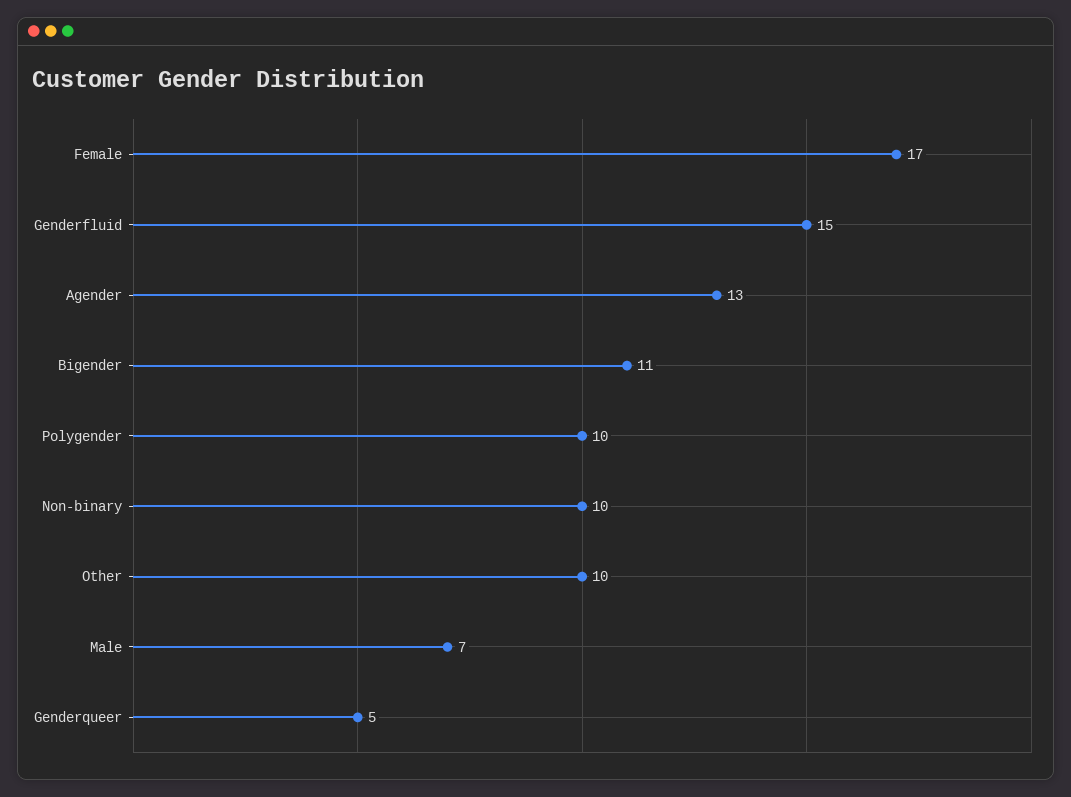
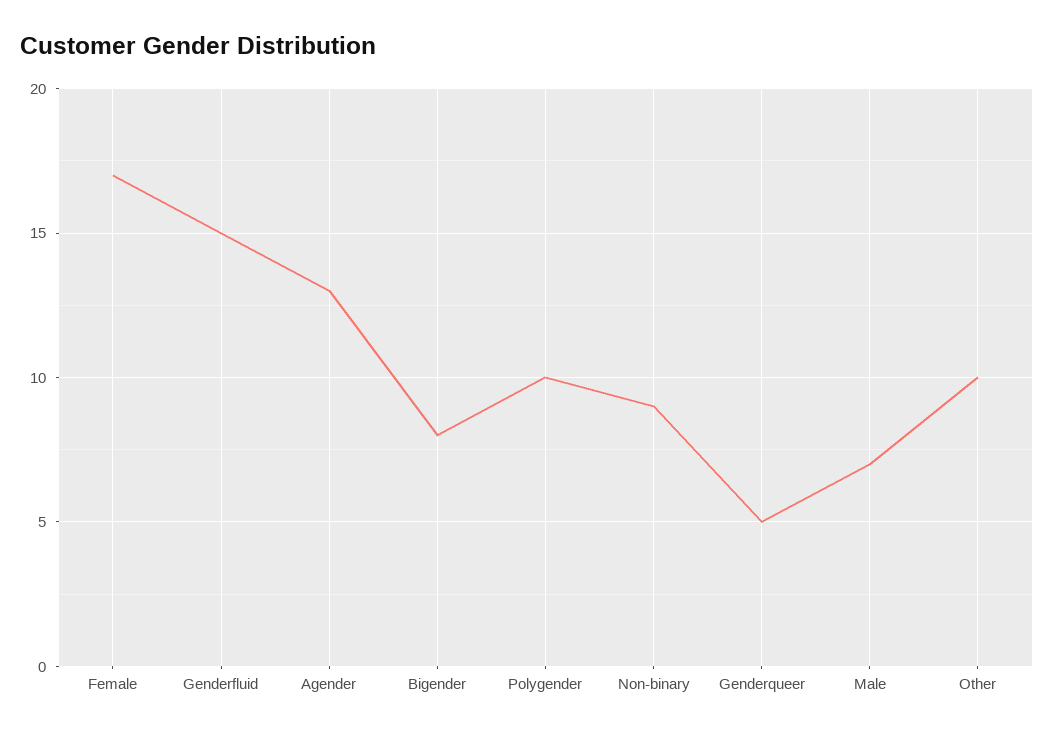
Bigender: 11 -> 8
Non-binary: 10 -> 9

